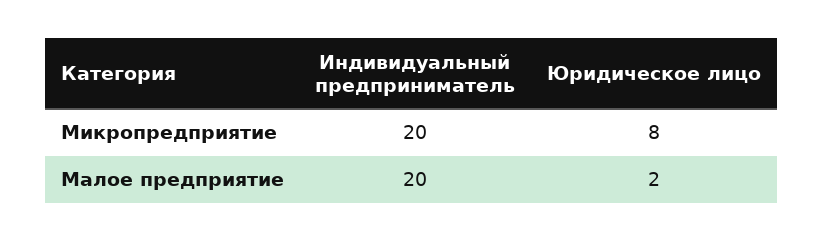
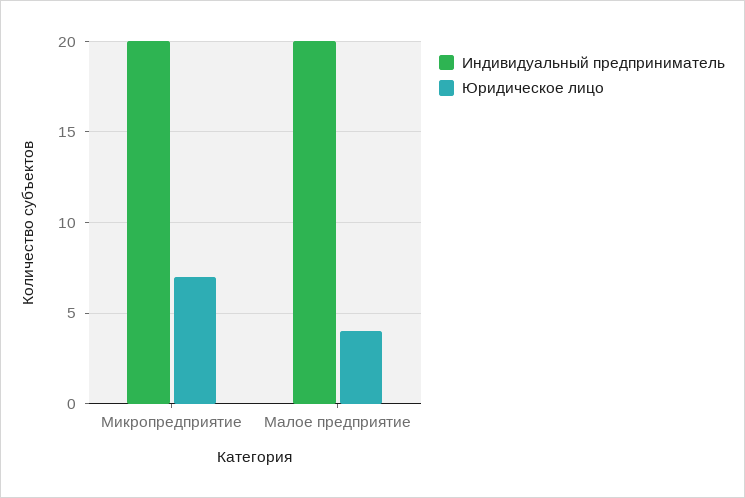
Юридическое лицо, Микропредприятие: 8 -> 7
Юридическое лицо, Малое предприятие: 2 -> 4

